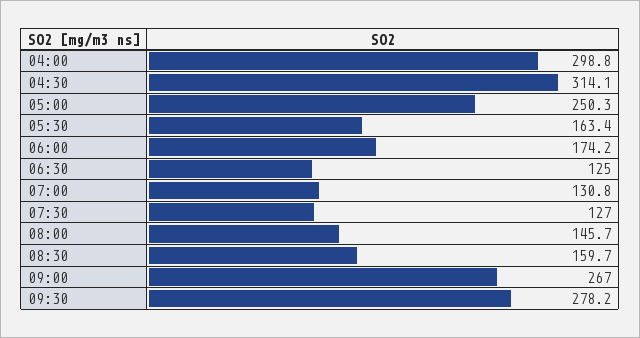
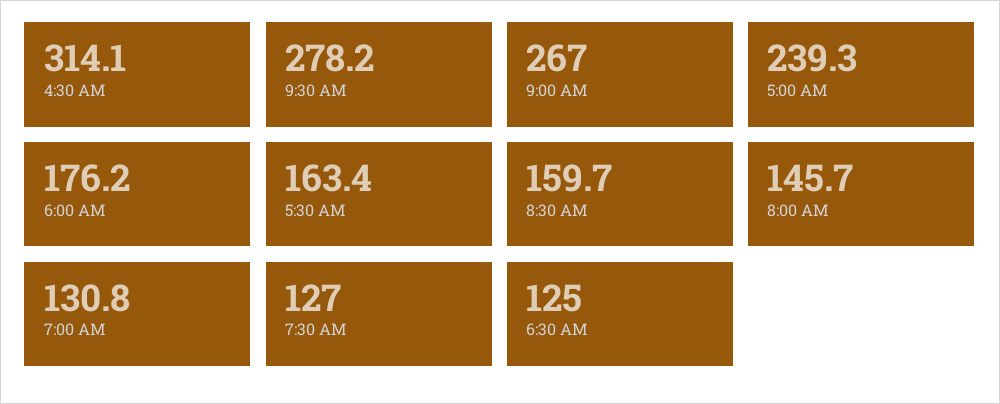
04:00: 298.8 -> none
05:00: 250.3 -> 239.3
06:00: 174.2 -> 176.2

